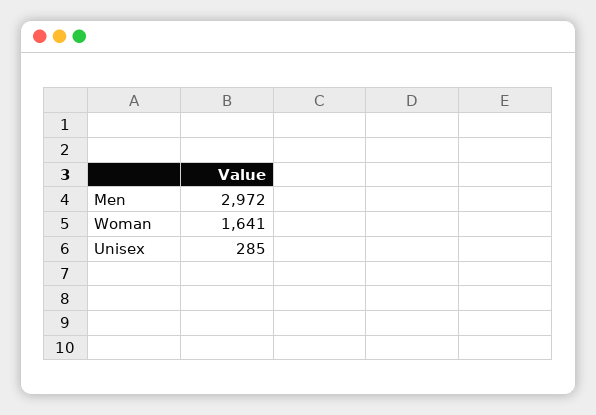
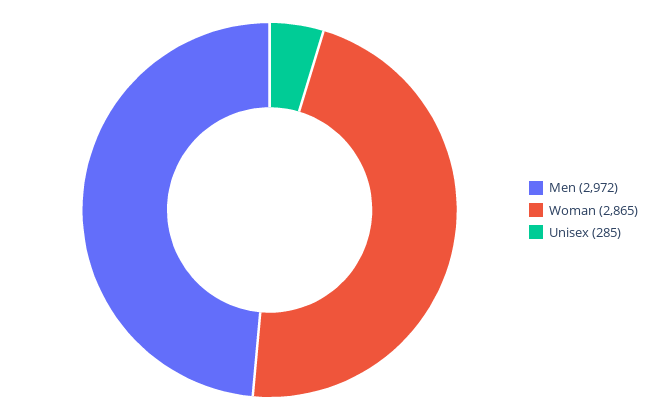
Woman: 1641 -> 2865

